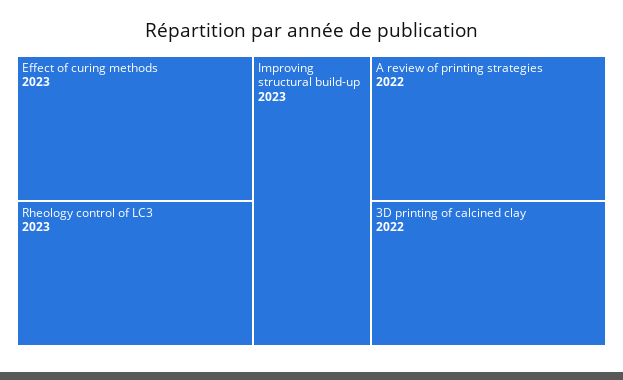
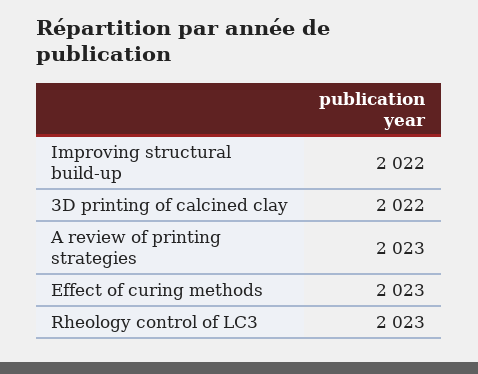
Improving structural build-up: 2023 -> 2022
A review of printing strategies: 2022 -> 2023

